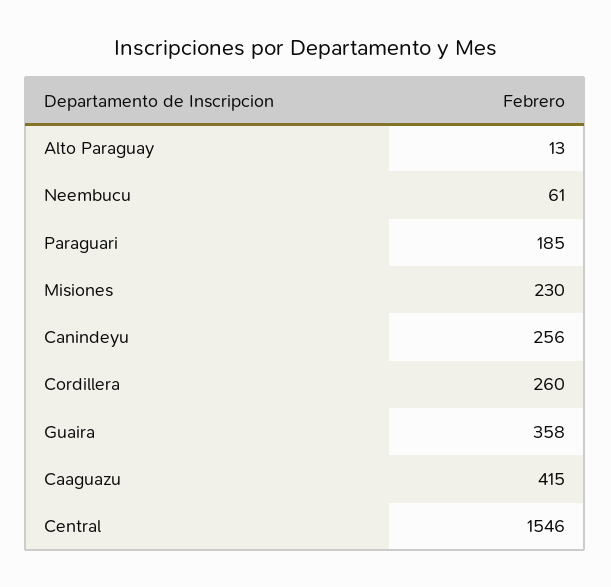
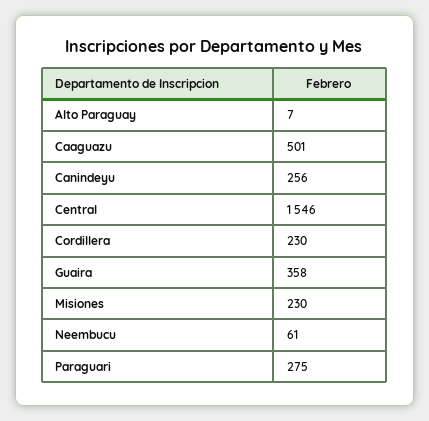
Alto Paraguay: 13 -> 7
Paraguari: 185 -> 275
Cordillera: 260 -> 230
Caaguazu: 415 -> 501

